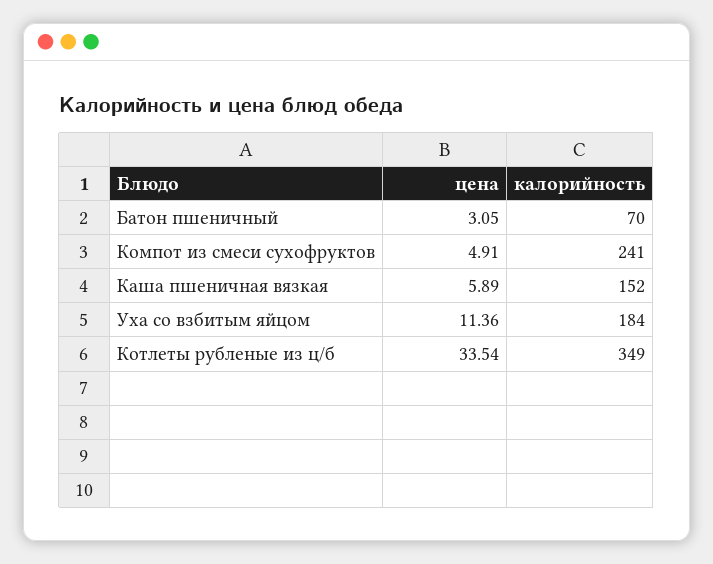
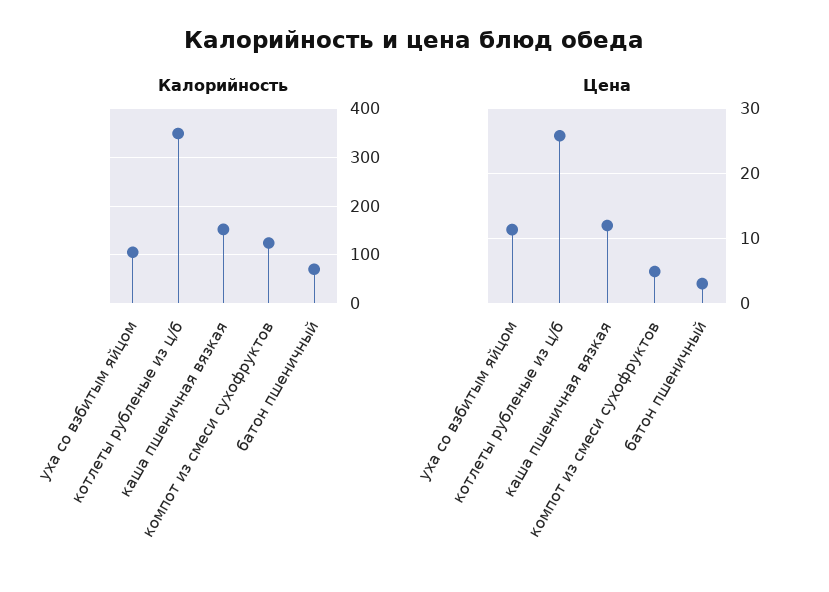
калорийность, Компот из смеси сухофруктов: 241 -> 120
цена, Каша пшеничная вязкая: 5.89 -> 12
калорийность, Уха со взбитым яйцом: 184 -> 100
цена, Котлеты рубленые из ц/б: 33.54 -> 26

